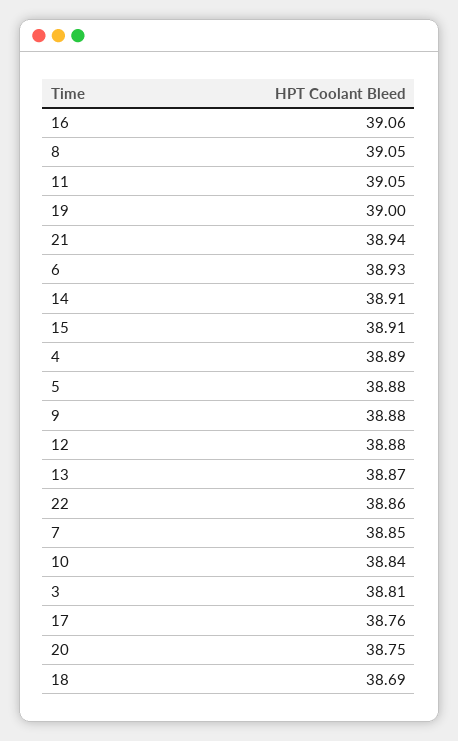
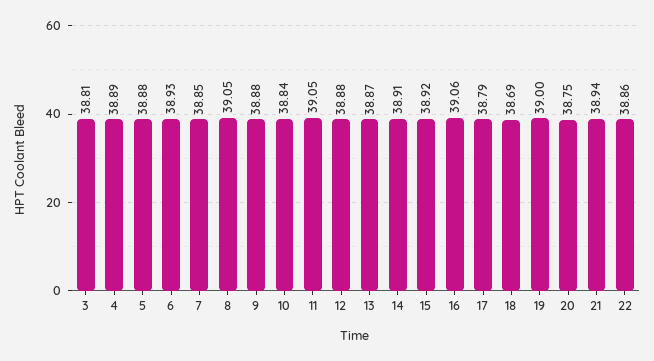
15: 38.91 -> 38.92
17: 38.76 -> 38.79

